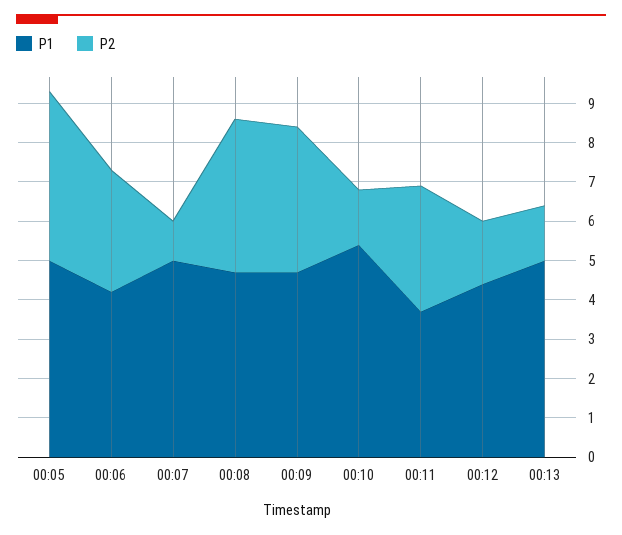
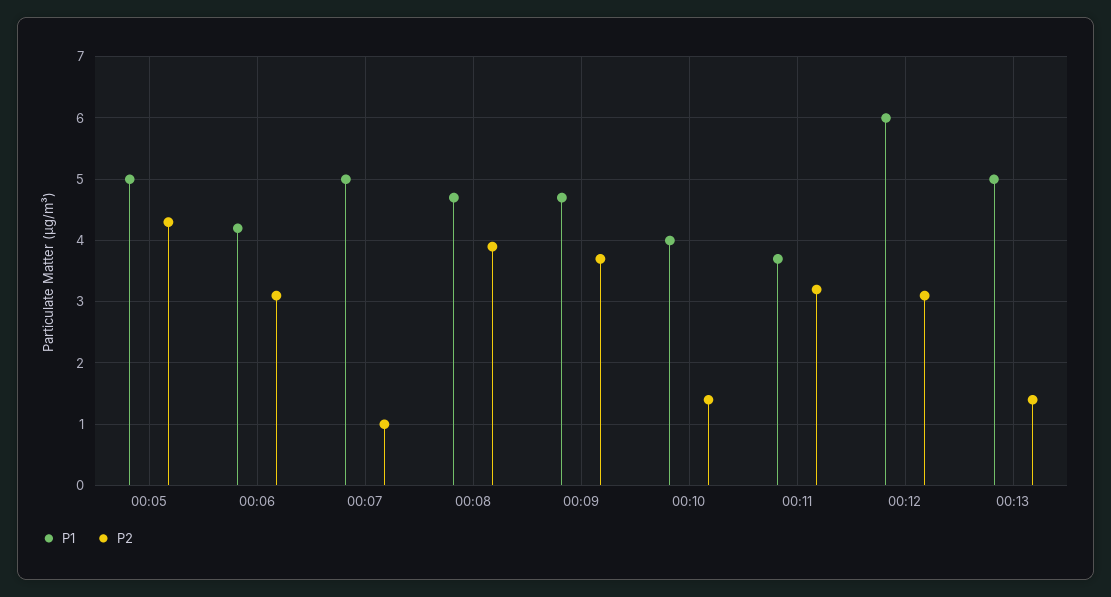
P1, 00:10: 5.5 -> 4
P1, 00:12: 4.5 -> 6
P2, 00:12: 1.5 -> 3.1

